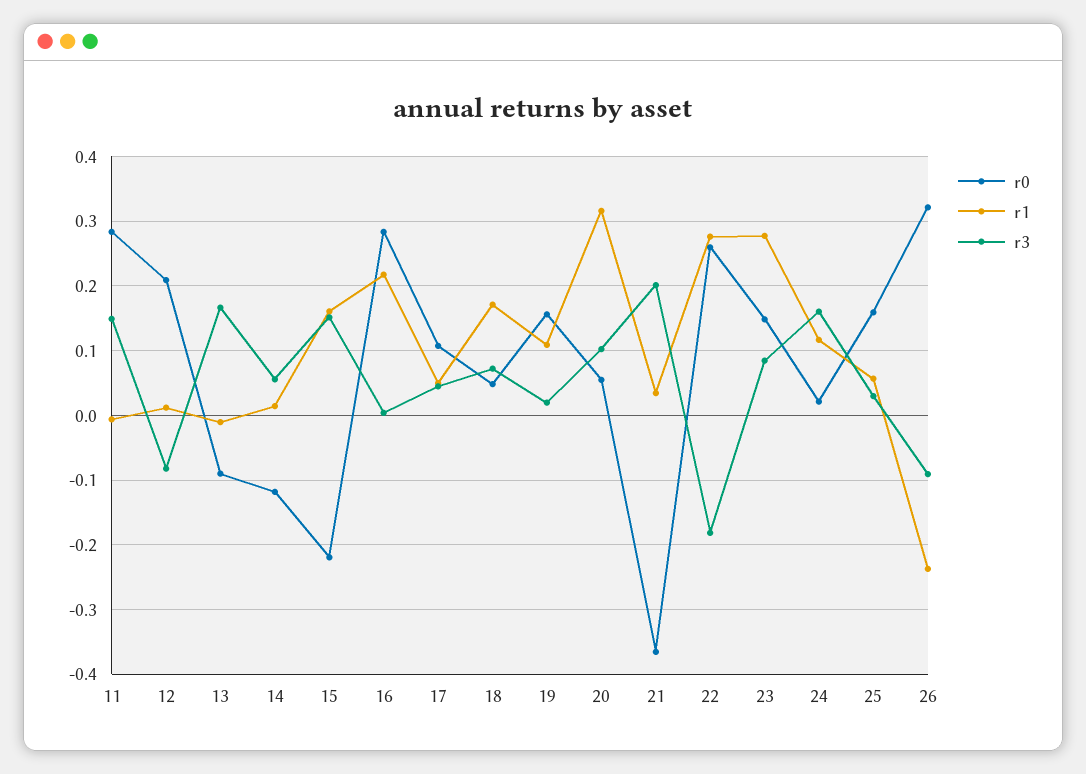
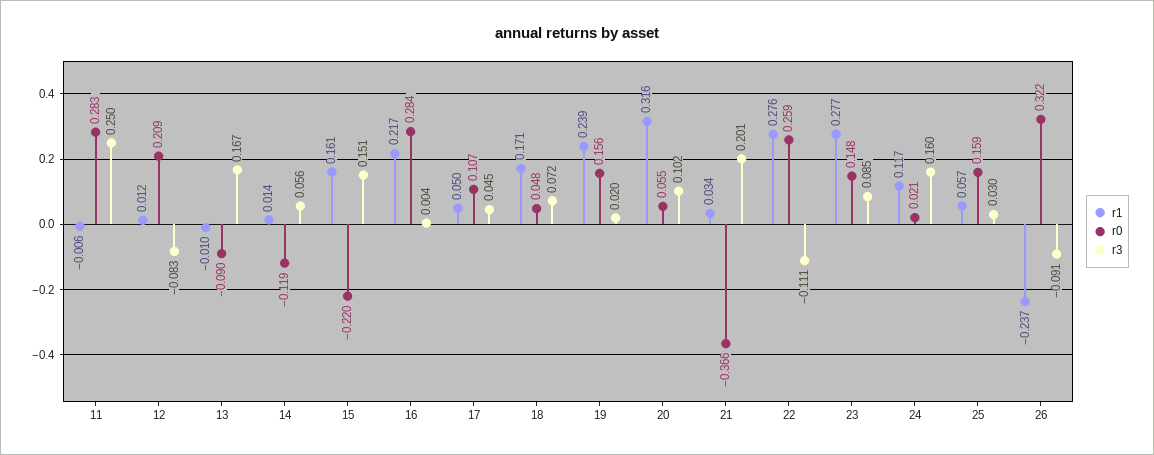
r3, 11: 0.15 -> 0.25
r1, 19: 0.11 -> 0.239
r3, 22: -0.18 -> -0.111

